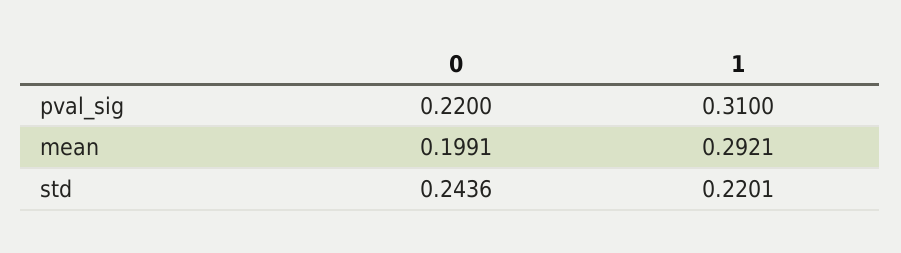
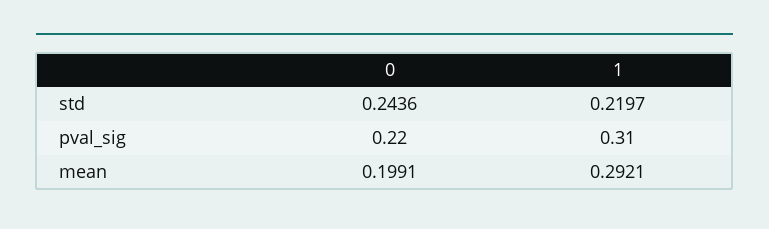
1, std: 0.2201 -> 0.2197

